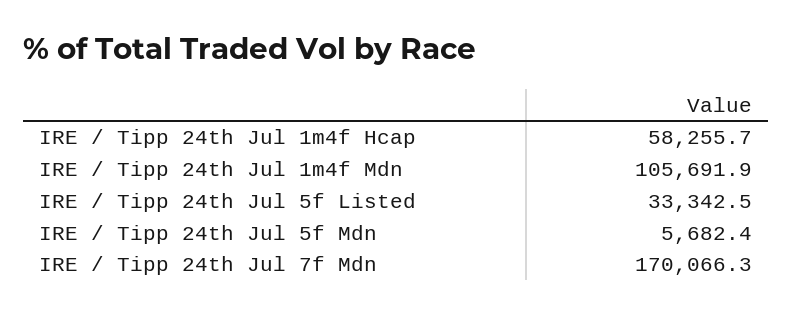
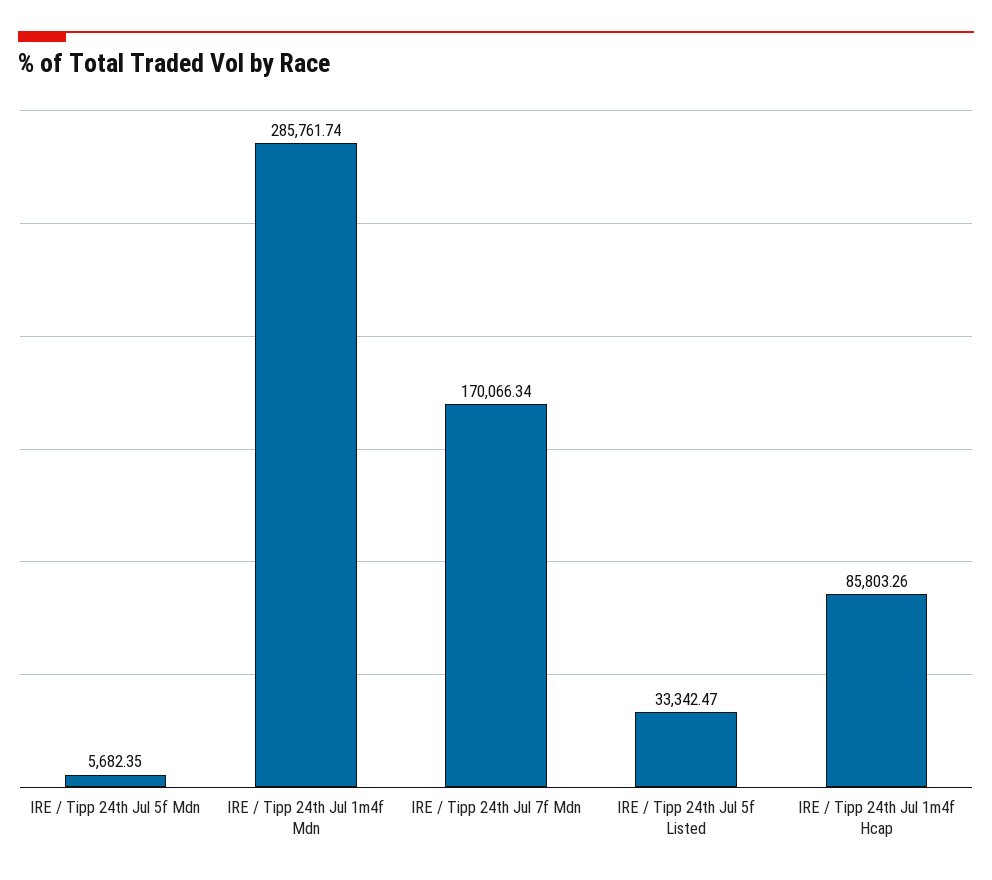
IRE / Tipp 24th Jul 1m4f Hcap: 58255.7 -> 85803.26
IRE / Tipp 24th Jul 1m4f Mdn: 105691.9 -> 285761.74

